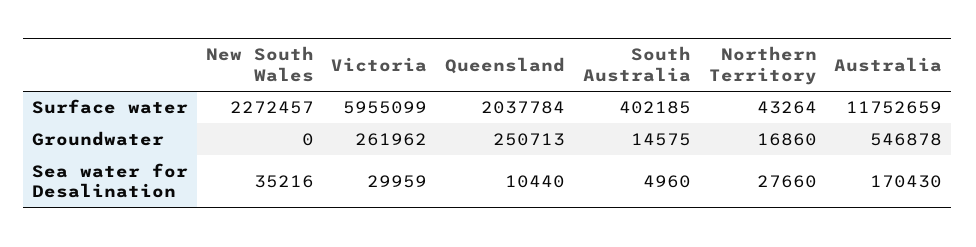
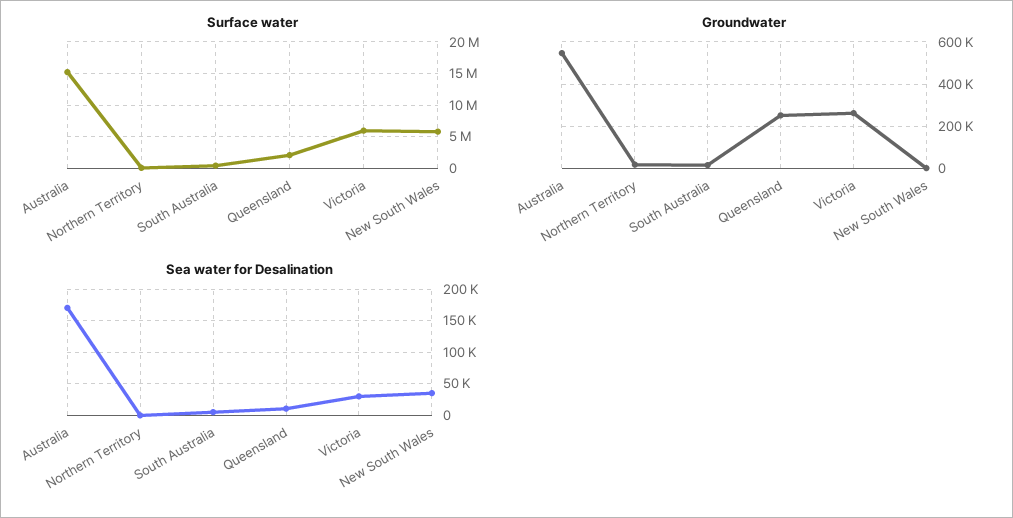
Surface water, New South Wales: 2272457 -> 6000000
Surface water, Australia: 11752659 -> 15000000
Sea water for Desalination, Northern Territory: 27660 -> 0

